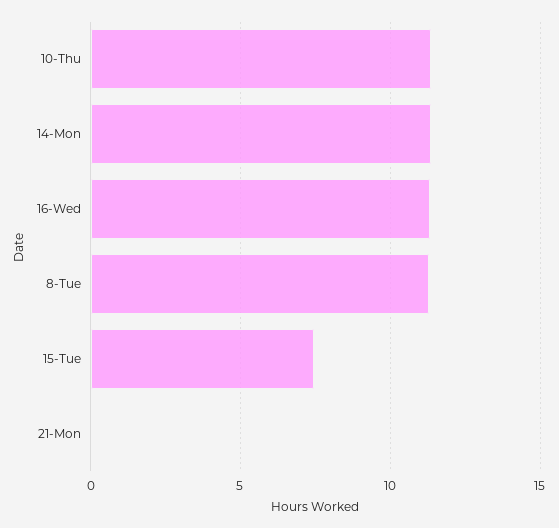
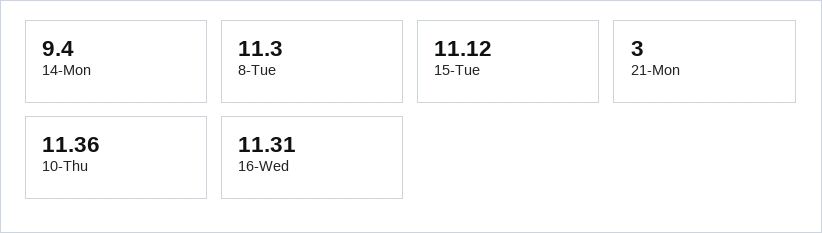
14-Mon: 11.5 -> 9.4
15-Tue: 7.5 -> 11.12
21-Mon: 0 -> 3

